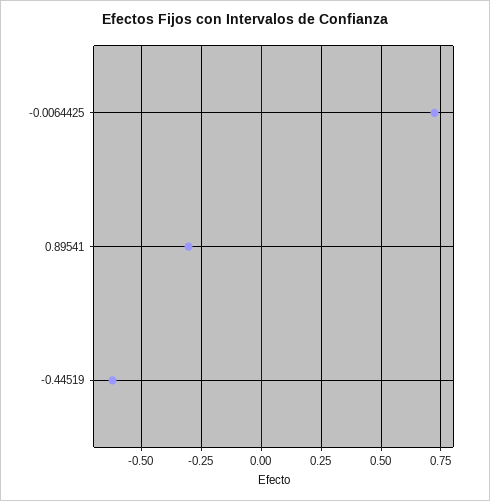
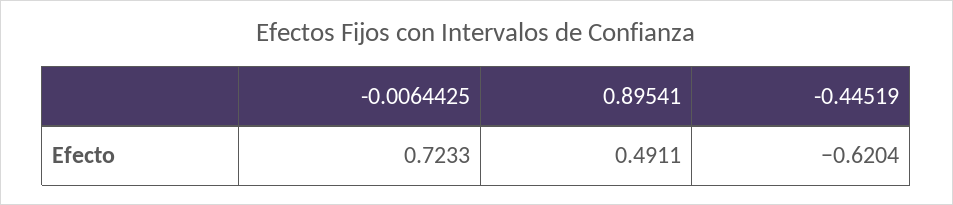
0.89541: -0.3 -> 0.4911

